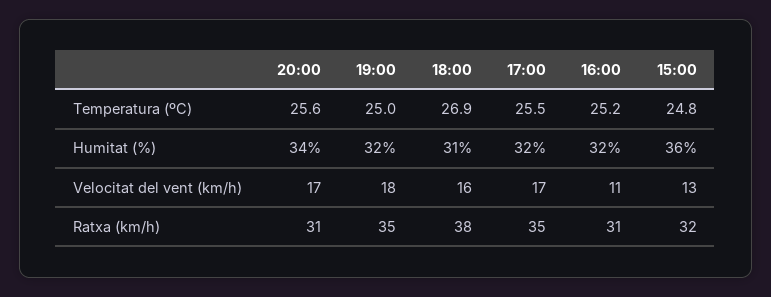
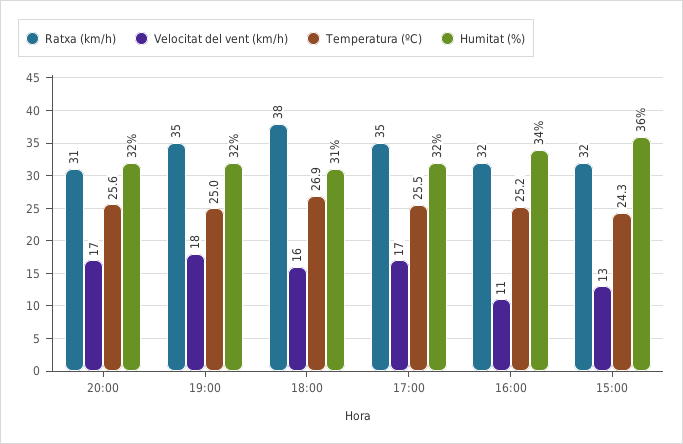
Temperatura (ºC), 15:00: 24.8 -> 24.3
Humitat (%), 20:00: 34 -> 32
Humitat (%), 16:00: 32 -> 34
Ratxa (km/h), 16:00: 31 -> 32

